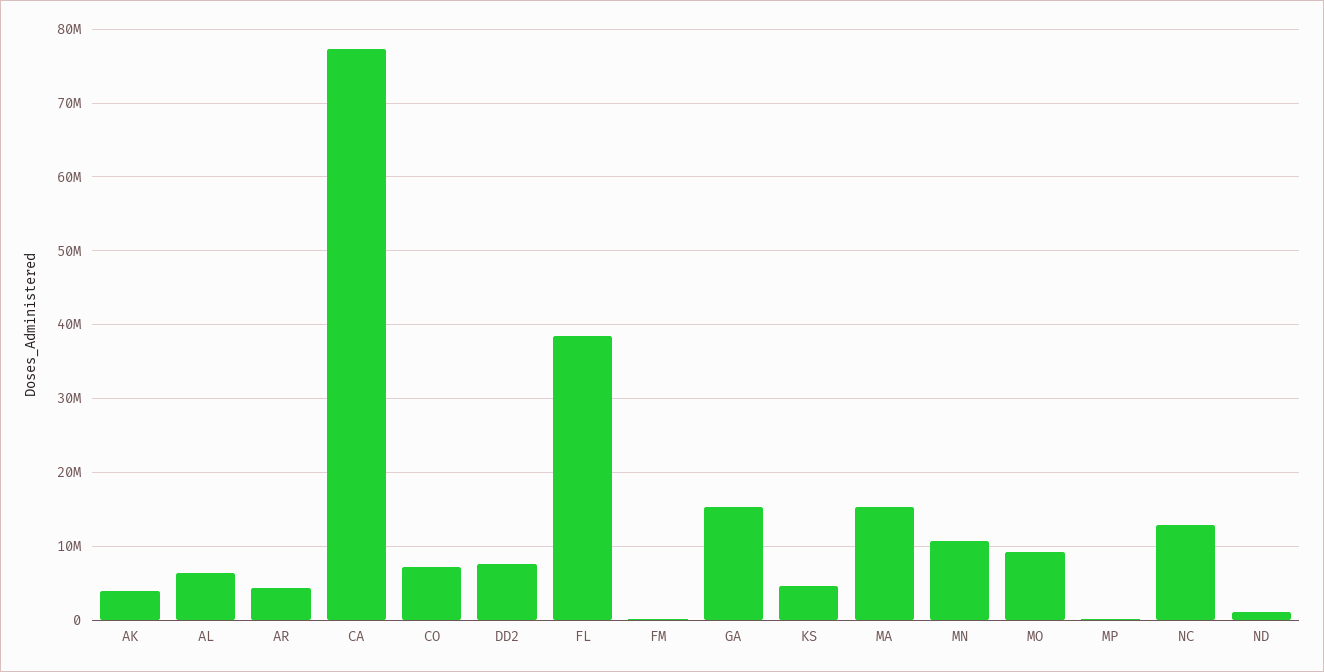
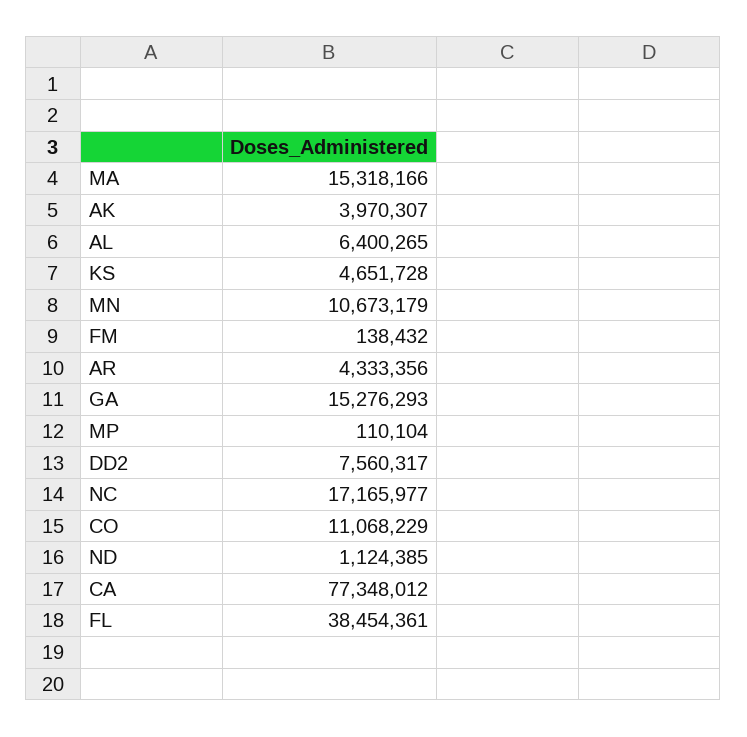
CO: 7000000 -> 11068229
MO: 9000000 -> none
NC: 13000000 -> 17165977

